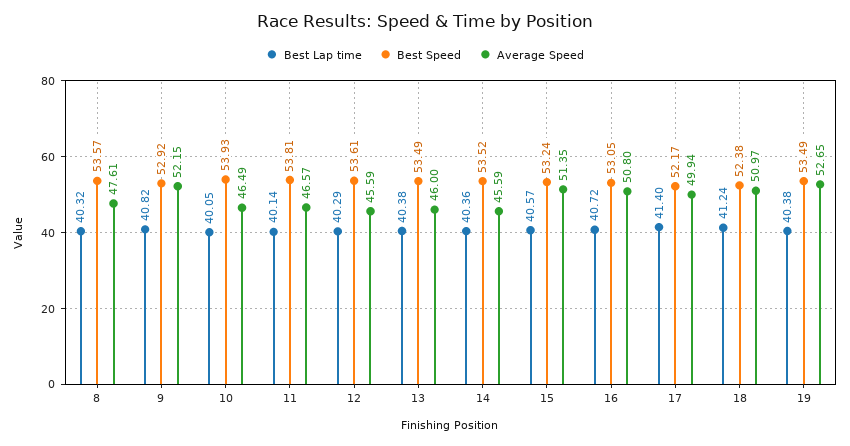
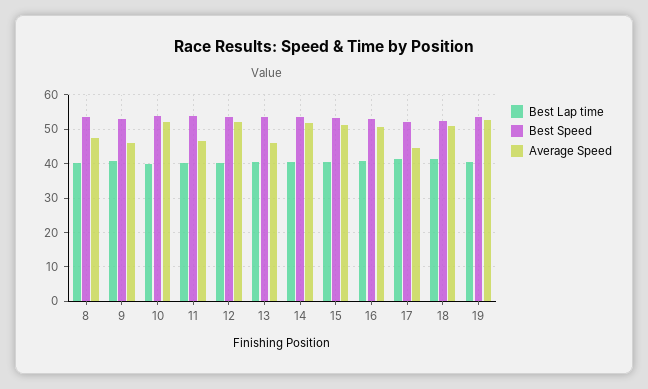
Average Speed, 9: 52.15 -> 46
Average Speed, 10: 46.49 -> 52
Average Speed, 12: 45.59 -> 52
Average Speed, 14: 45.59 -> 52
Average Speed, 17: 49.94 -> 44

